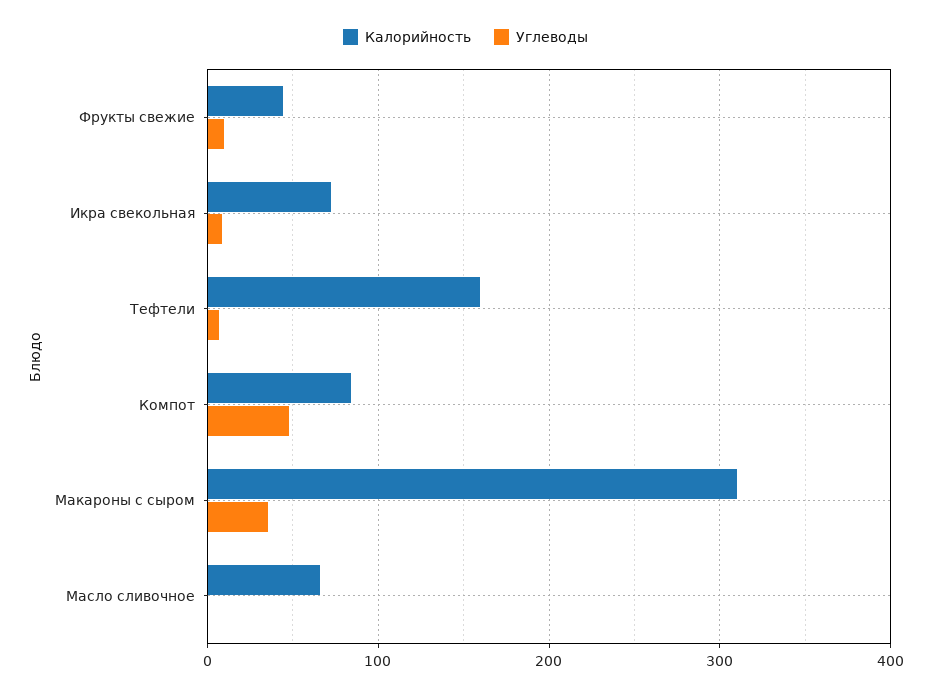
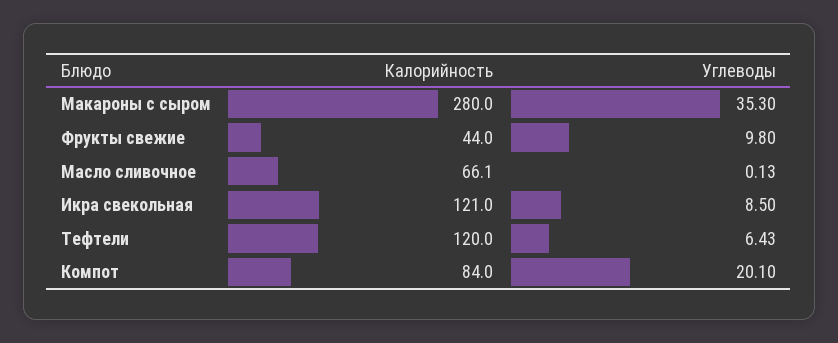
Калорийность, Икра свекольная: 70 -> 121
Калорийность, Тефтели: 160 -> 120
Углеводы, Компот: 50 -> 20.1
Калорийность, Макароны с сыром: 310 -> 280

